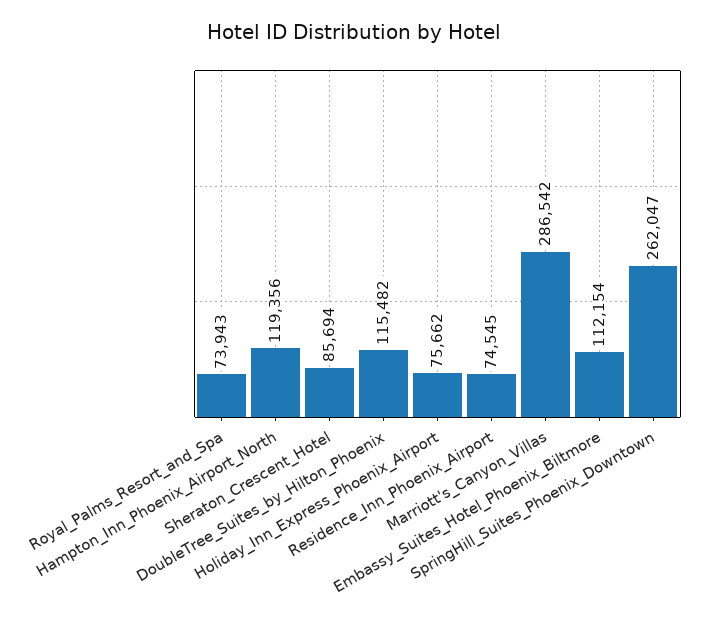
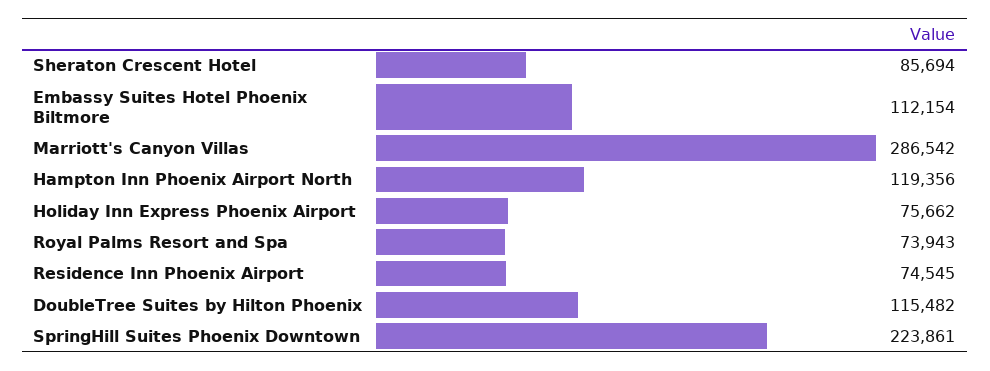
SpringHill_Suites_Phoenix_Downtown: 262047 -> 223861

